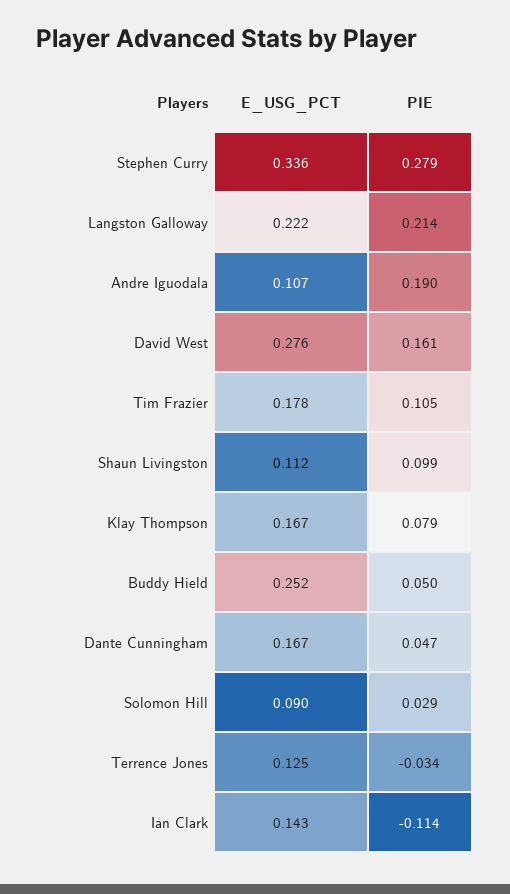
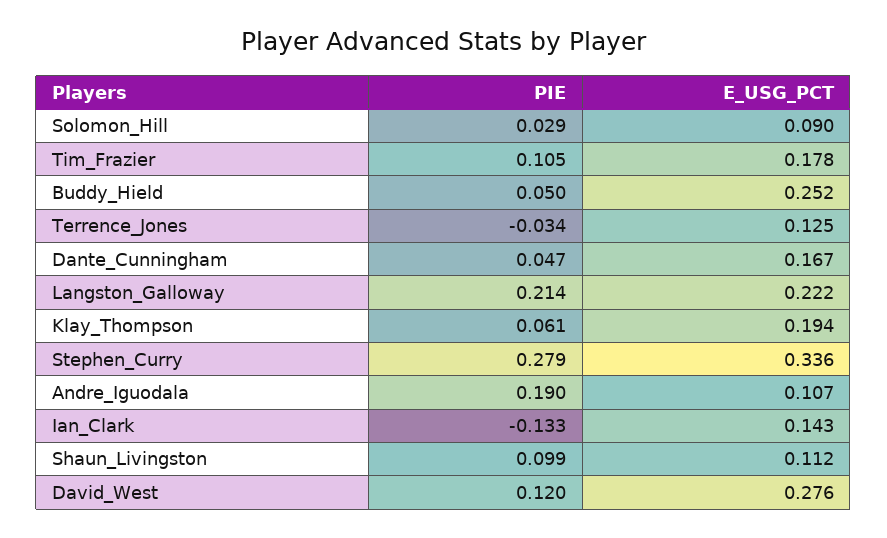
PIE, David West: 0.161 -> 0.12
E_USG_PCT, Klay Thompson: 0.167 -> 0.194
PIE, Klay Thompson: 0.079 -> 0.061
PIE, Ian Clark: -0.114 -> -0.133

